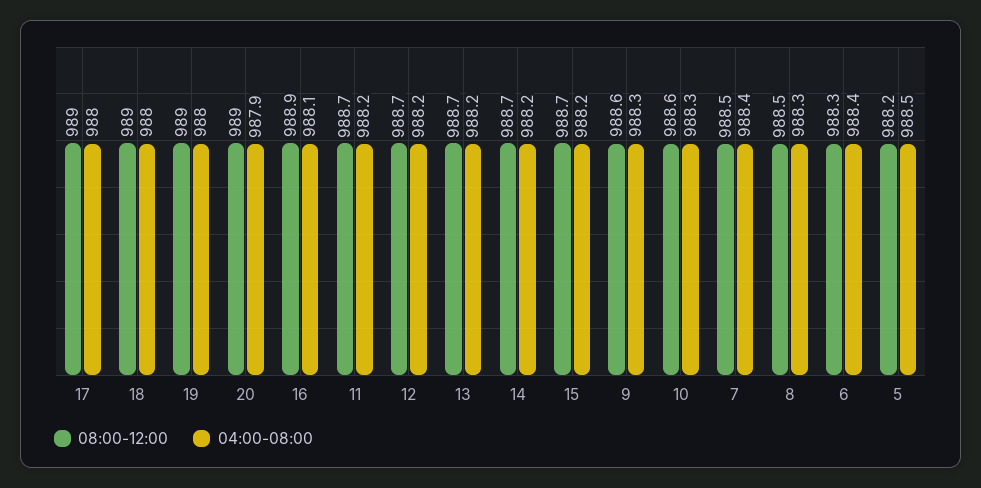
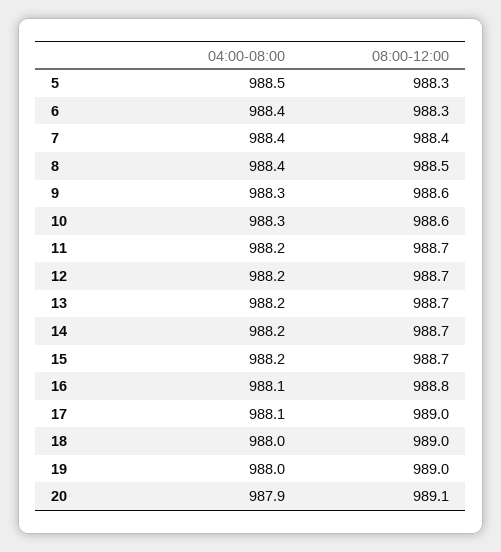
04:00-08:00, 17: 988 -> 988.1
08:00-12:00, 20: 989 -> 989.1
08:00-12:00, 16: 988.9 -> 988.8
08:00-12:00, 7: 988.5 -> 988.4
04:00-08:00, 8: 988.3 -> 988.4
08:00-12:00, 5: 988.2 -> 988.3

